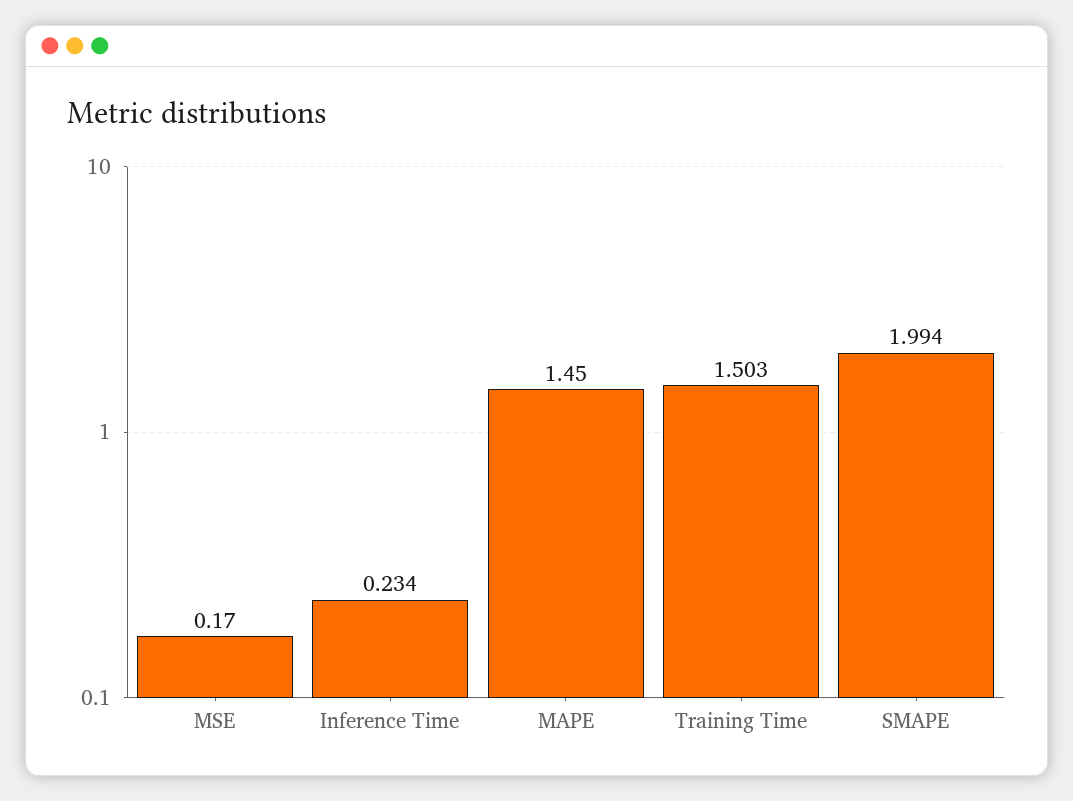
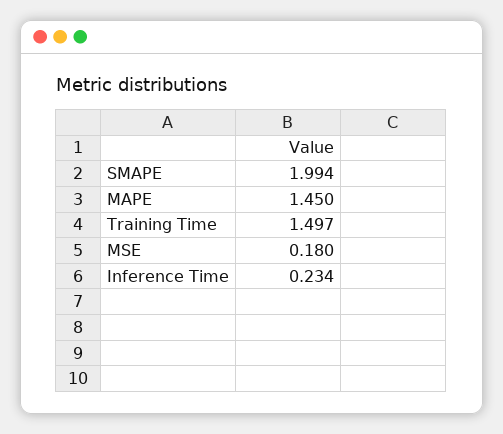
MSE: 0.17 -> 0.18
Training Time: 1.503 -> 1.497

